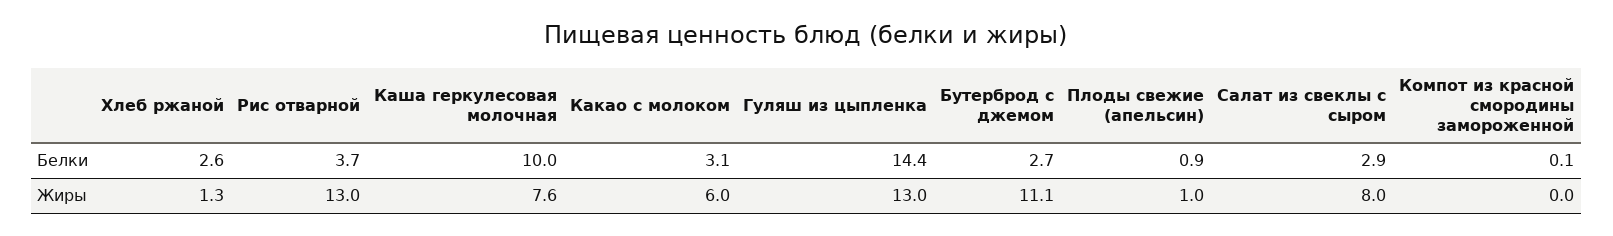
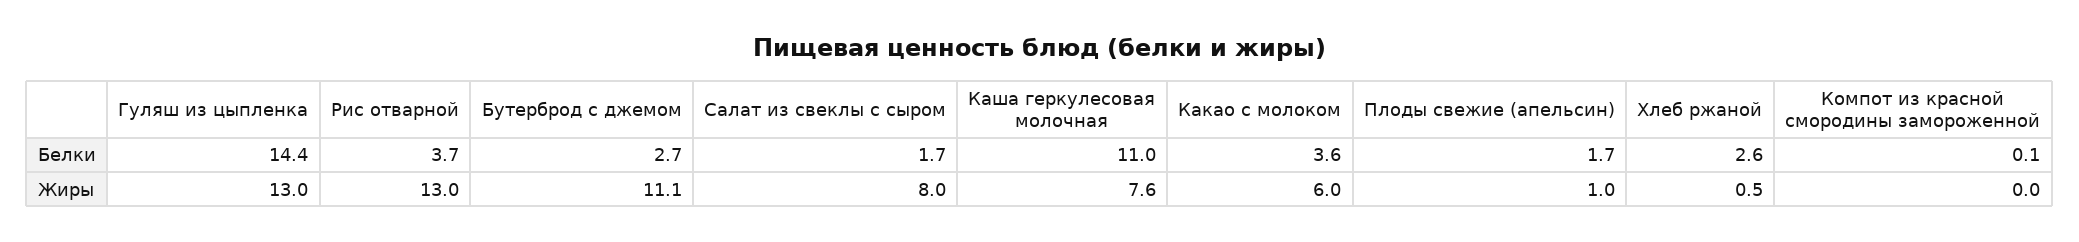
Каша геркулесовая молочная, Белки: 10 -> 11
Какао с молоком, Белки: 3.1 -> 3.6
Плоды свежие (апельсин), Белки: 0.9 -> 1.7
Салат из свеклы с сыром, Белки: 2.9 -> 1.7
Хлеб ржаной, Жиры: 1.3 -> 0.5

